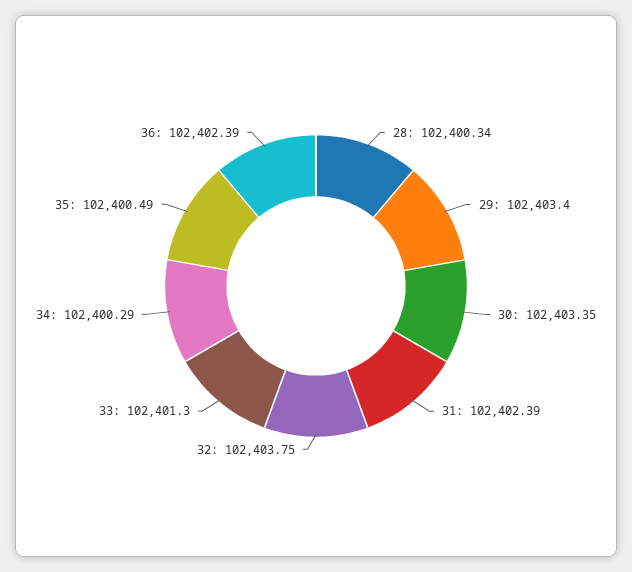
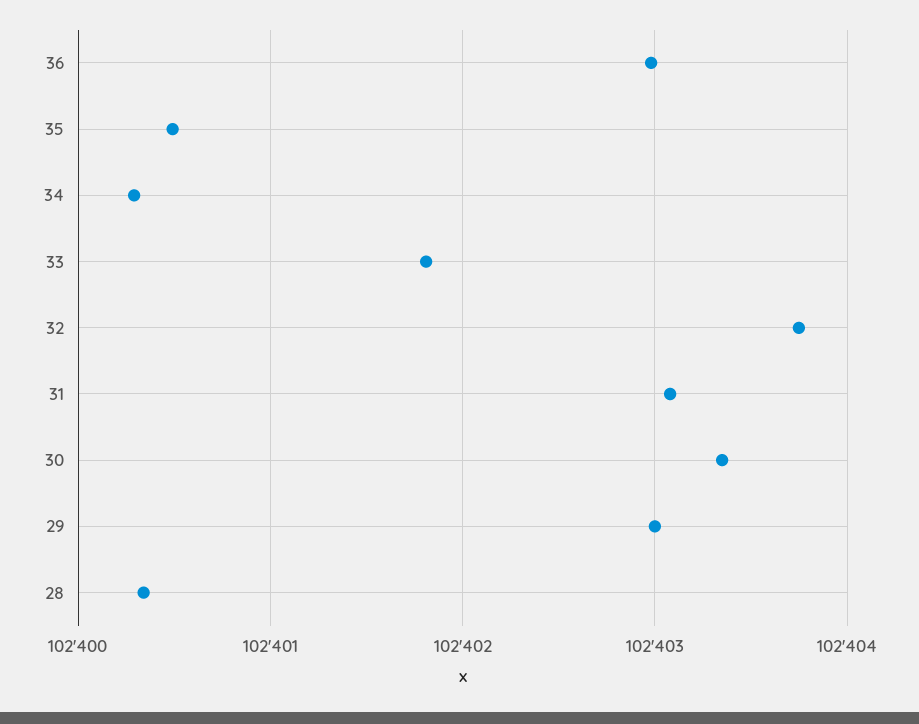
29: 102403.4 -> 102403
31: 102402.39 -> 102403.1
33: 102401.3 -> 102401.8
36: 102402.39 -> 102403

